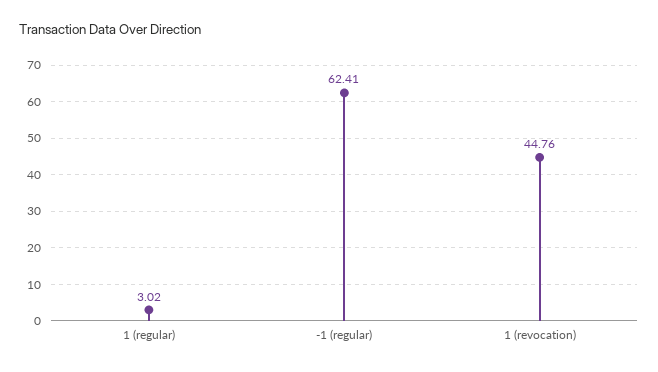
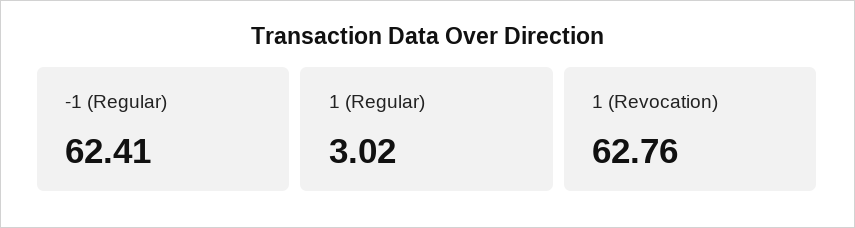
1 (revocation): 44.76 -> 62.76

